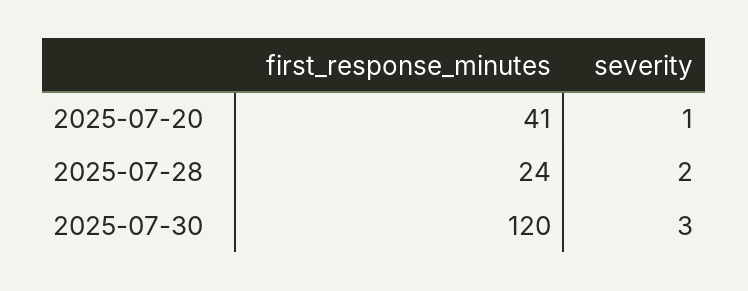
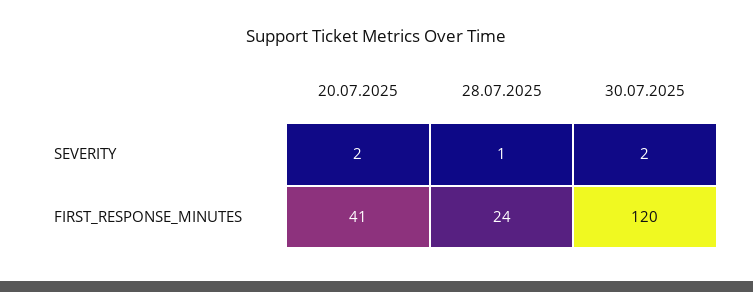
severity, 2025-07-20: 1 -> 2
severity, 2025-07-28: 2 -> 1
severity, 2025-07-30: 3 -> 2

